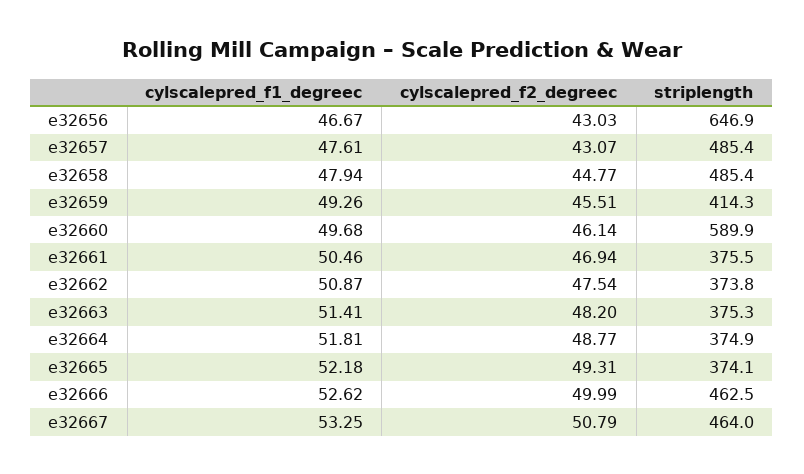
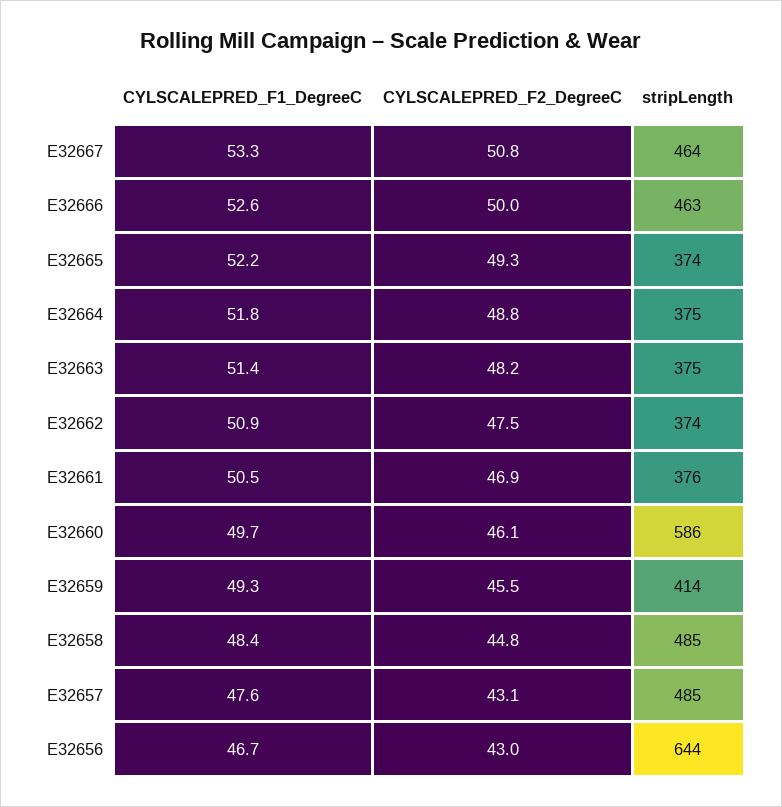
striplength, e32656: 646.9 -> 644
cylscalepred_f1_degreec, e32658: 47.94 -> 48.4
striplength, e32660: 589.9 -> 586

